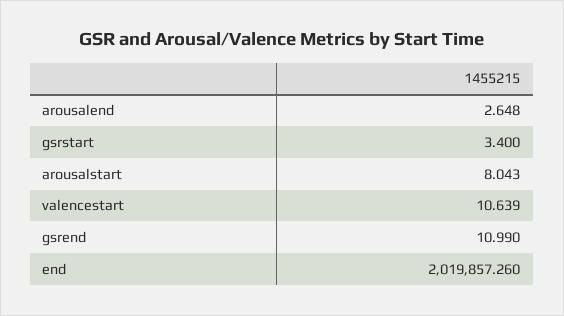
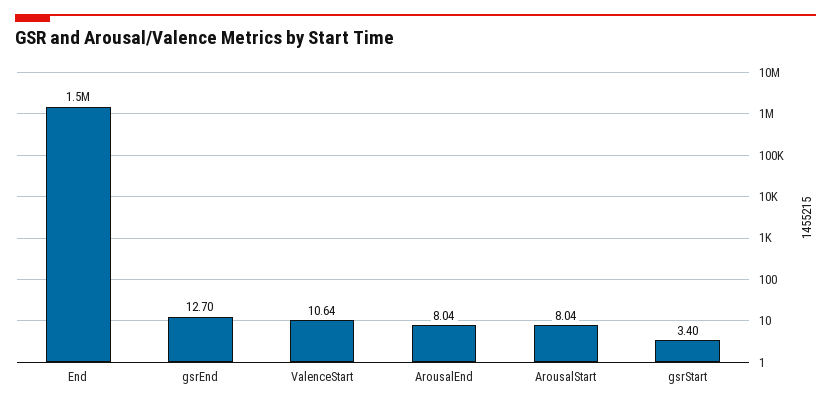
arousalend: 2.648 -> 8.04
gsrend: 10.99 -> 12.7
end: 2019857.26 -> 1500000

